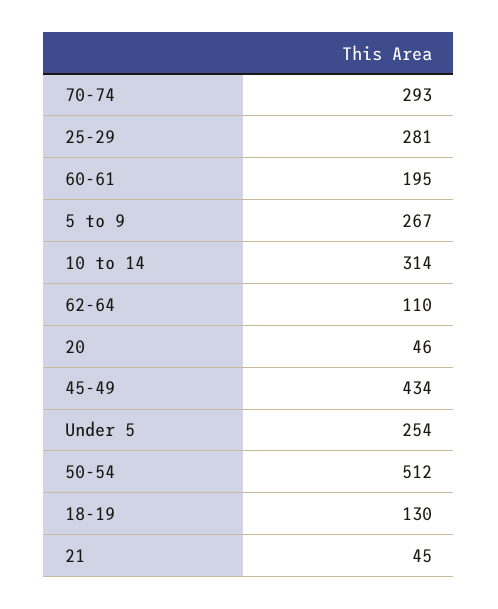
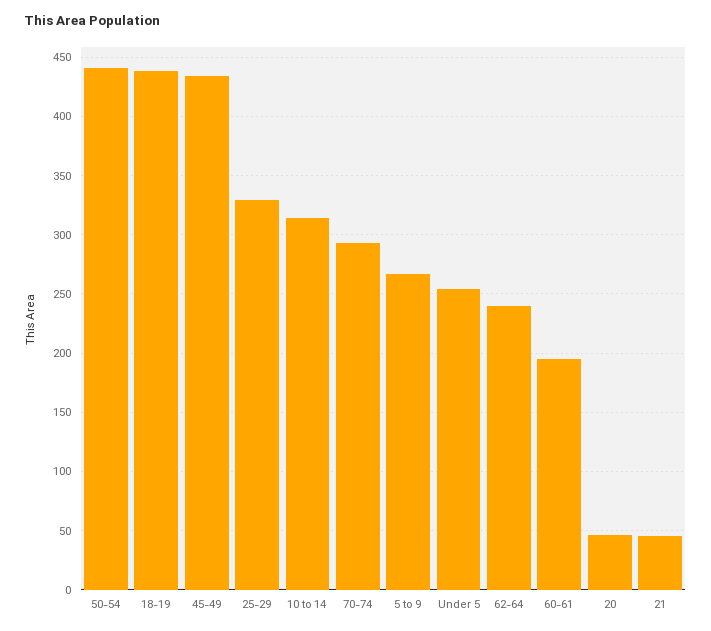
25-29: 281 -> 330
62-64: 110 -> 240
50-54: 512 -> 440
18-19: 130 -> 440

